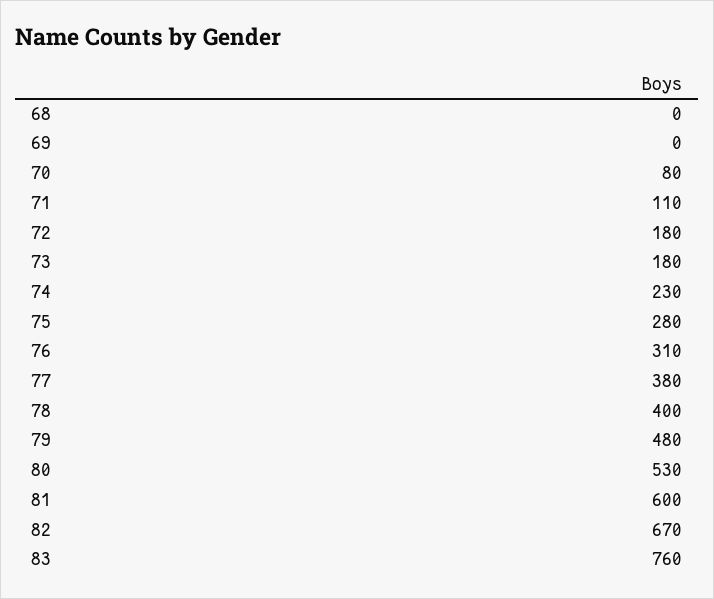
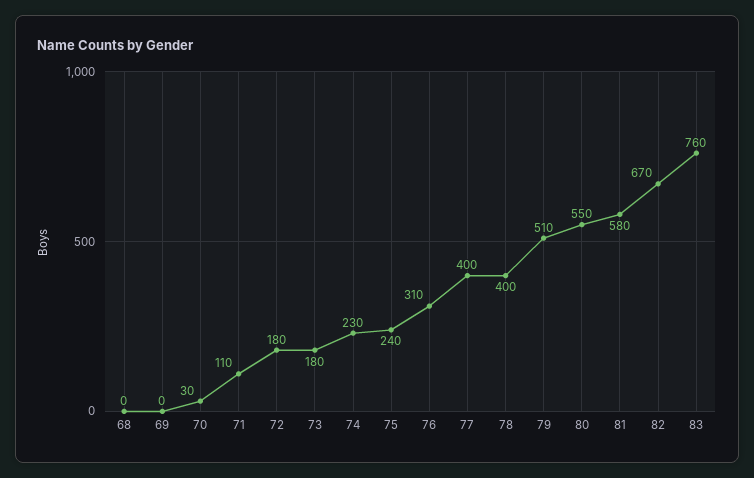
70: 80 -> 30
75: 280 -> 240
77: 380 -> 400
79: 480 -> 510
80: 530 -> 550
81: 600 -> 580

